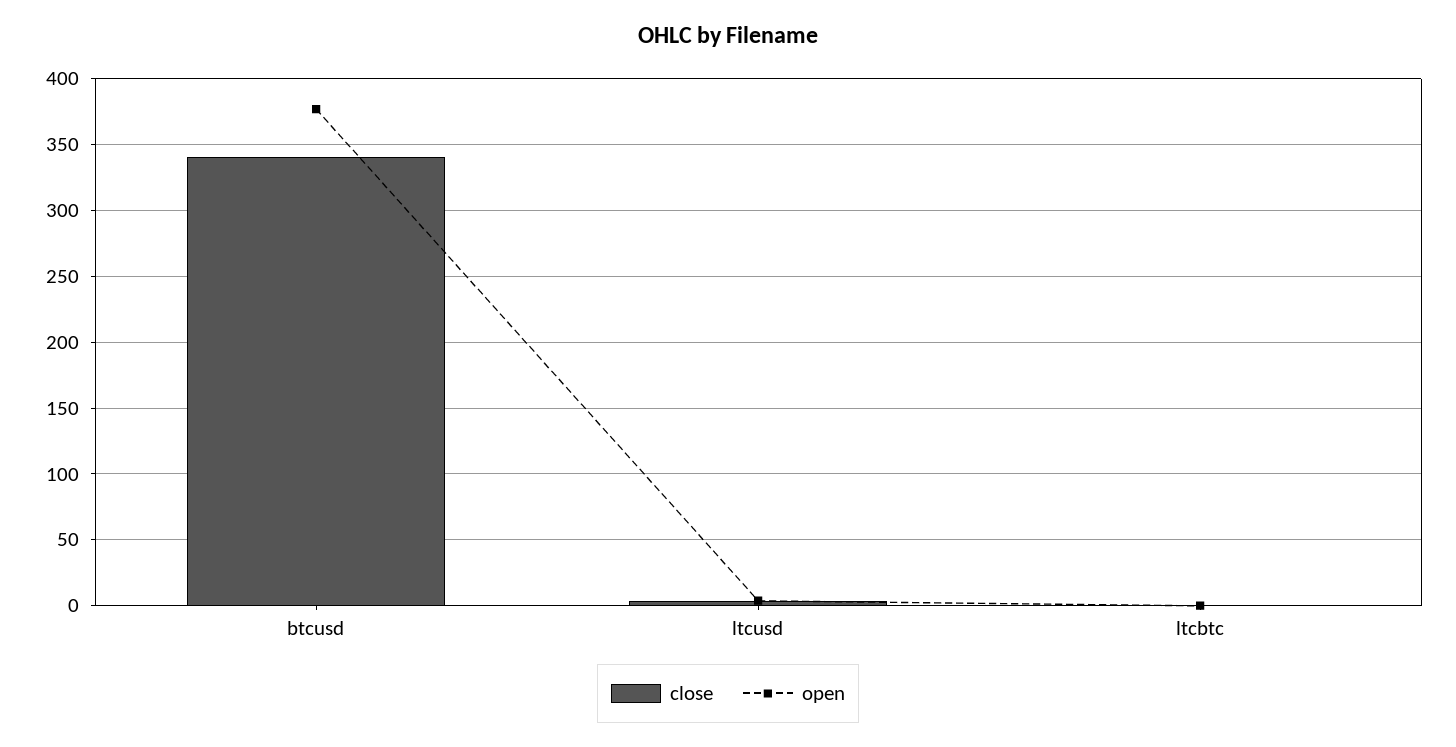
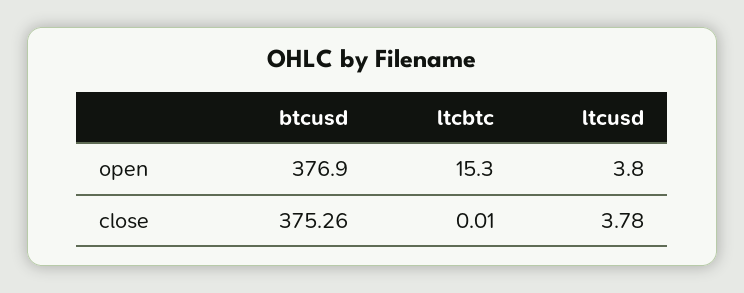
close, btcusd: 340 -> 375.26
open, ltcbtc: 0 -> 15.3

